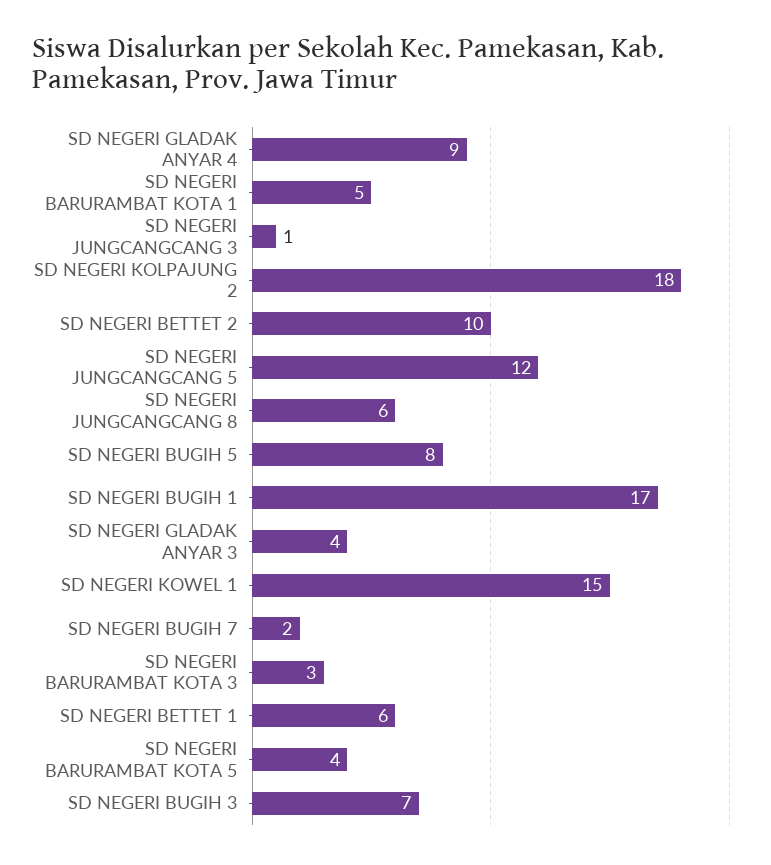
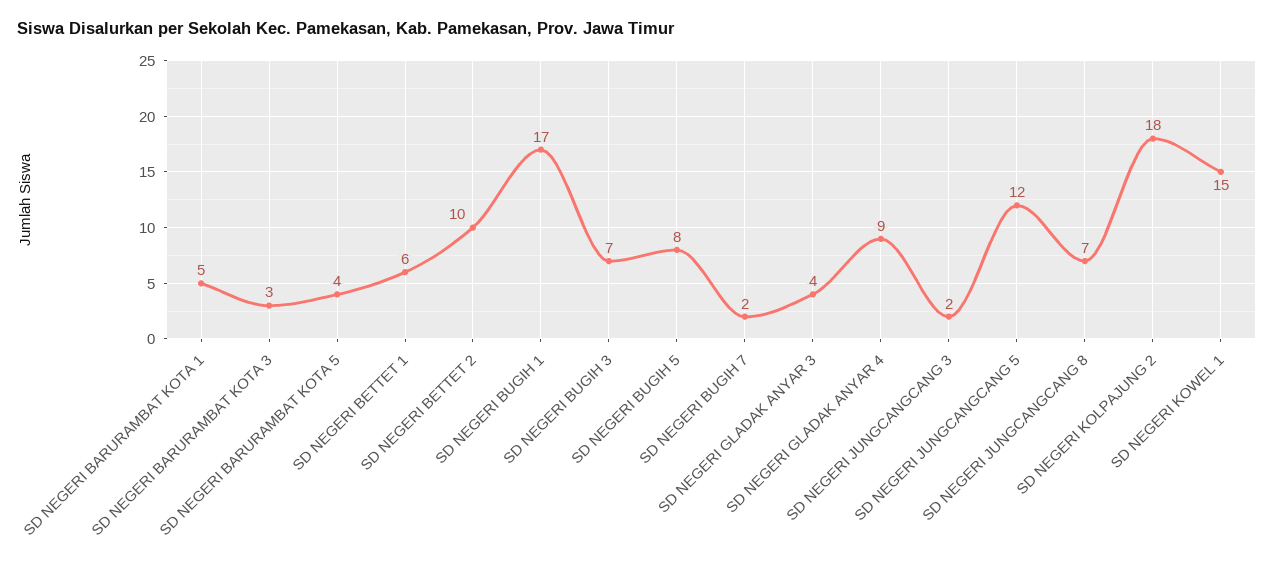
SD NEGERI JUNGCANGCANG 3: 1 -> 2
SD NEGERI JUNGCANGCANG 8: 6 -> 7

